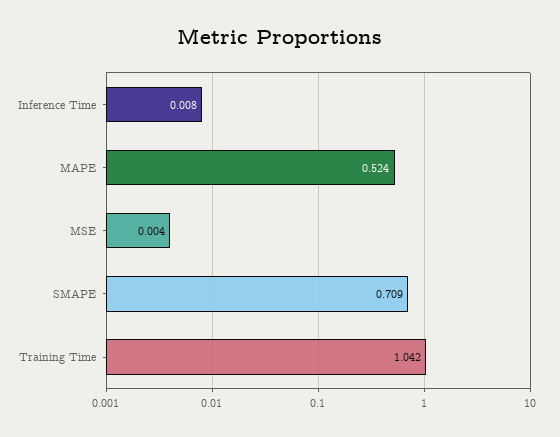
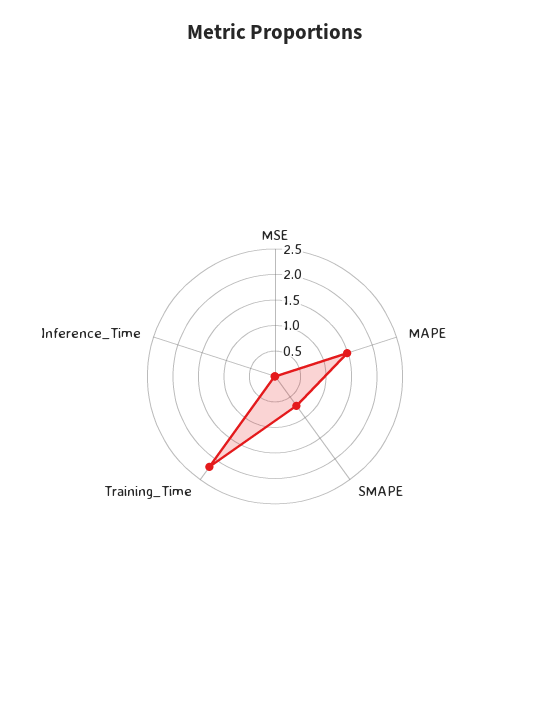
MAPE: 0.524 -> 1.5
Training Time: 1.042 -> 2.25

